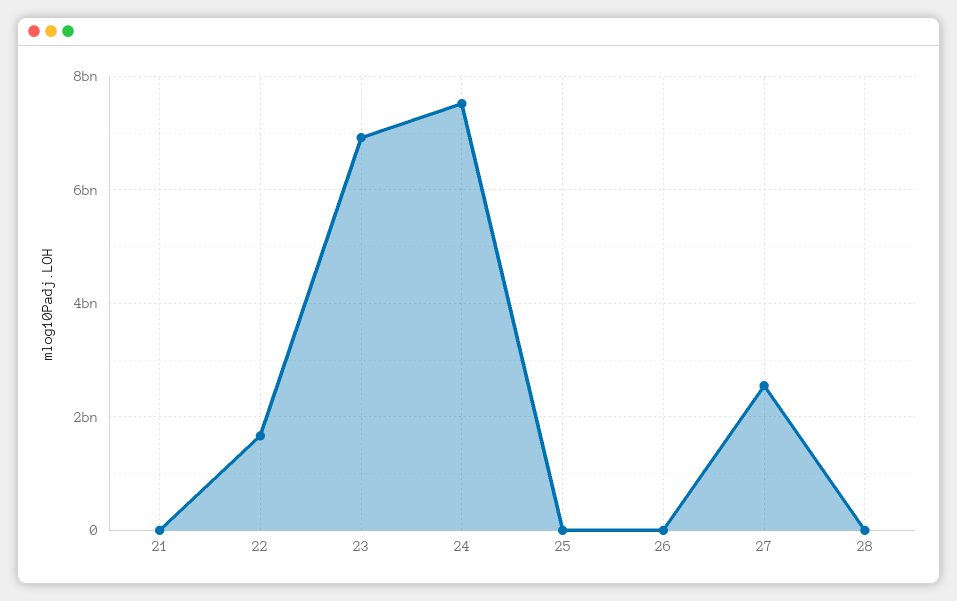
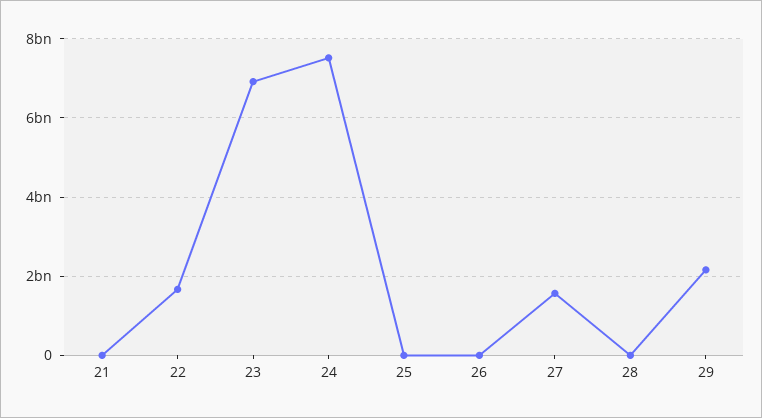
27: 2600000000 -> 1600000000
29: none -> 2200000000

